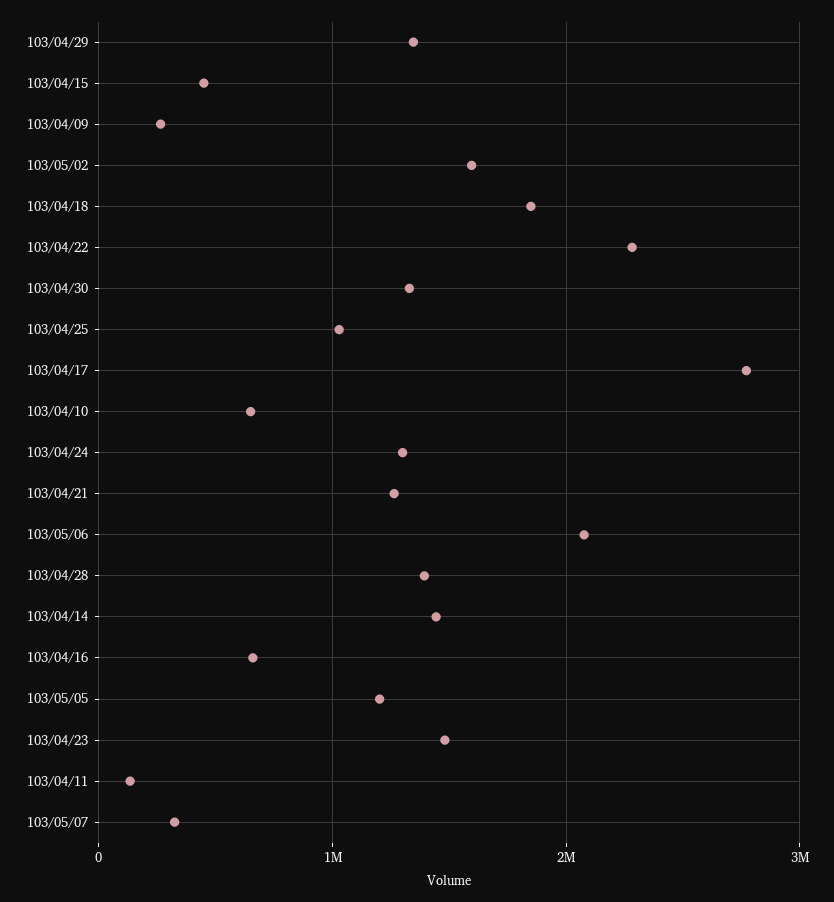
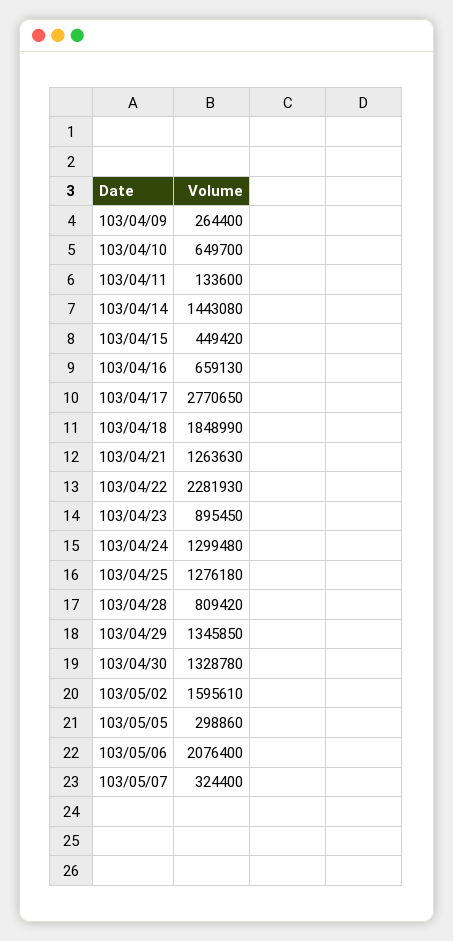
103/04/25: 1000000 -> 1276180
103/04/28: 1400000 -> 809420
103/05/05: 1200000 -> 298860
103/04/23: 1500000 -> 895450

